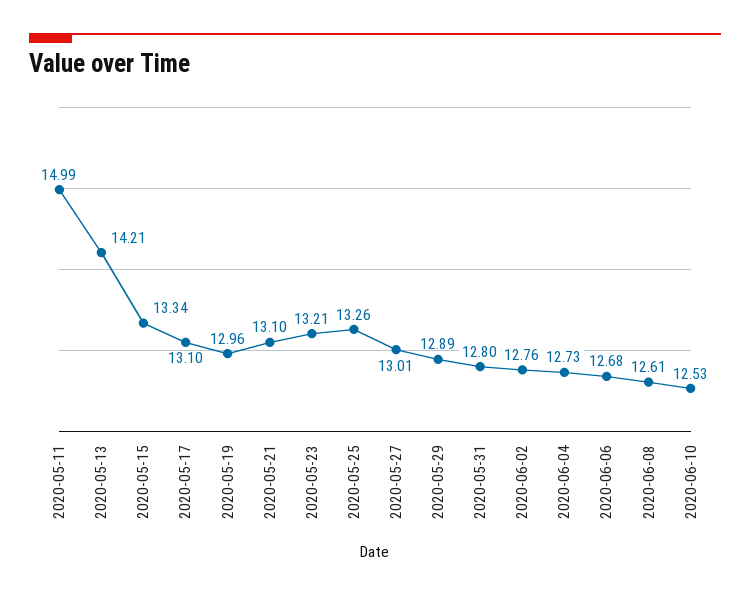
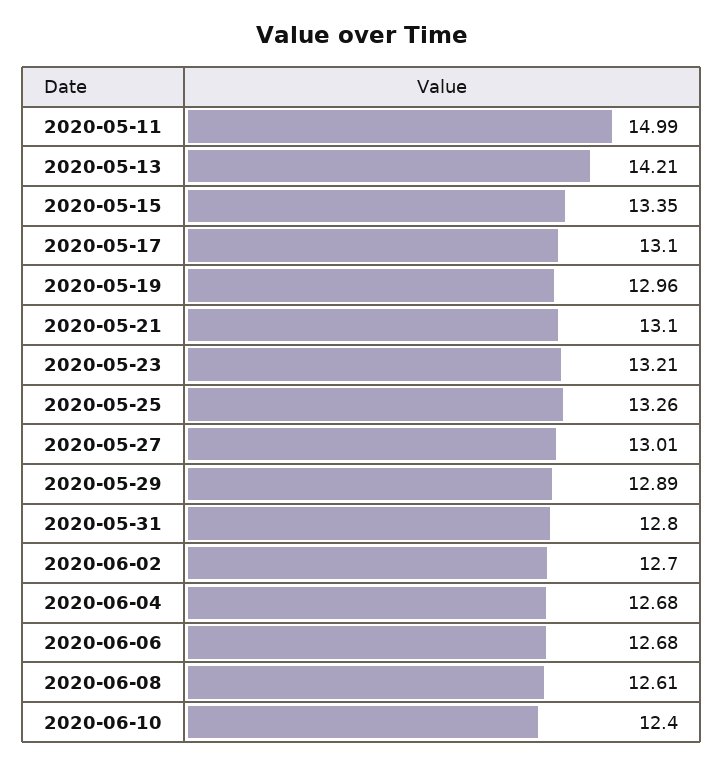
2020-05-15: 13.34 -> 13.35
2020-06-02: 12.76 -> 12.7
2020-06-04: 12.73 -> 12.68
2020-06-10: 12.53 -> 12.4

